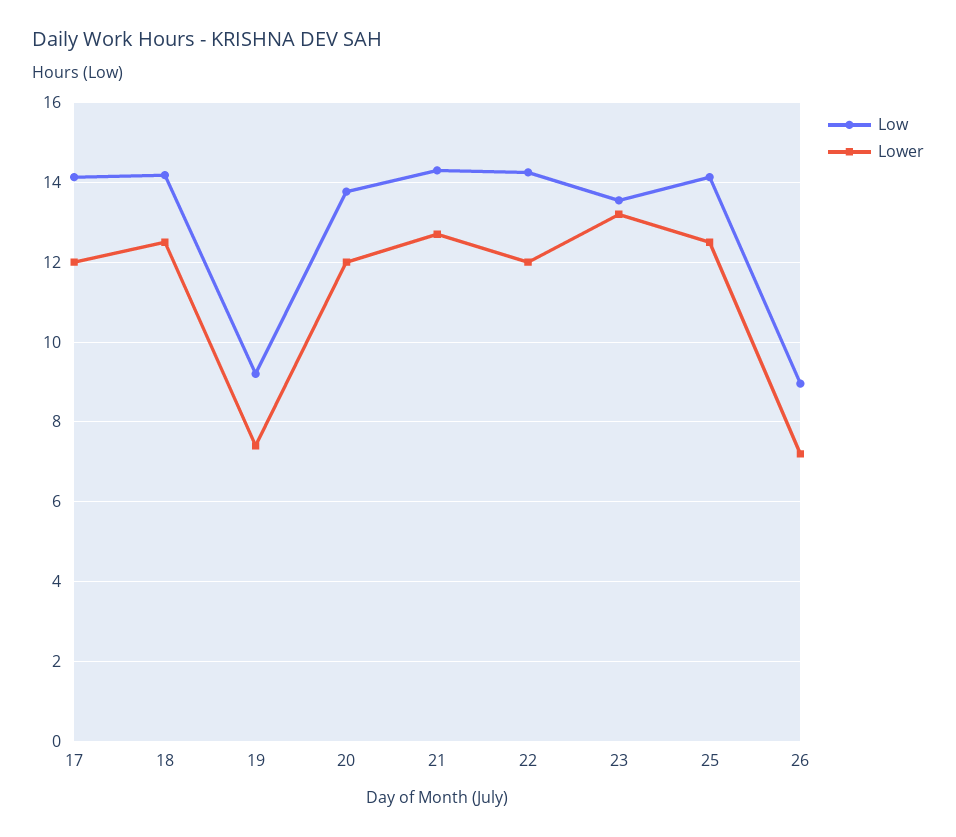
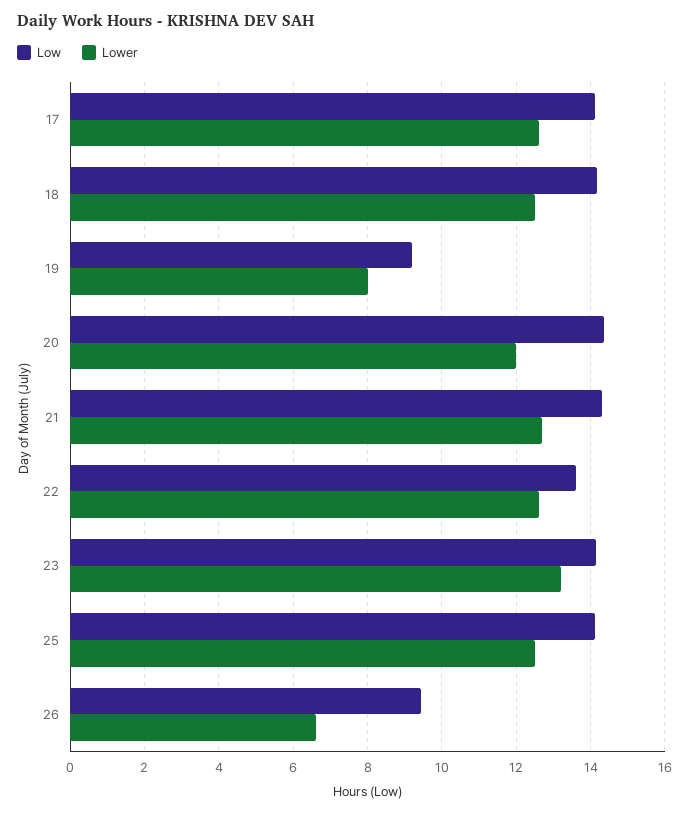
Lower, 17: 12 -> 12.6
Lower, 19: 7.4 -> 8
Low, 20: 13.8 -> 14.4
Low, 22: 14.2 -> 13.6
Lower, 22: 12 -> 12.6
Low, 23: 13.6 -> 14.2
Low, 26: 9 -> 9.4
Lower, 26: 7.2 -> 6.6

